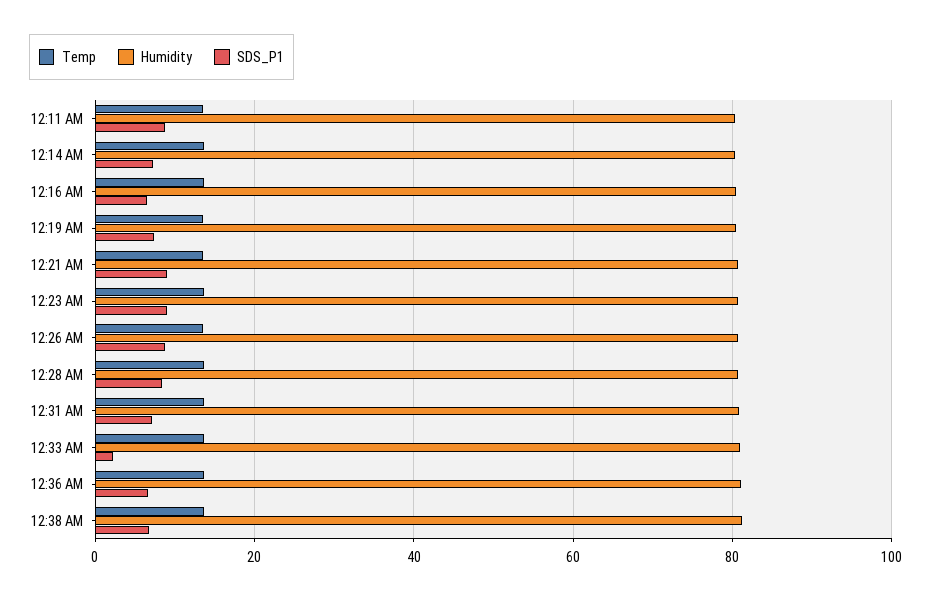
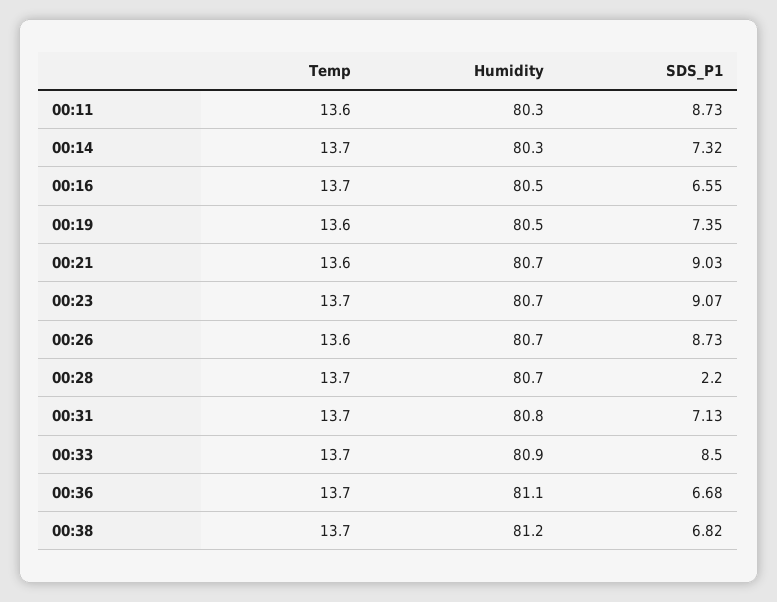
SDS_P1, 12:28 AM: 8 -> 2.2
SDS_P1, 12:33 AM: 2 -> 8.5

